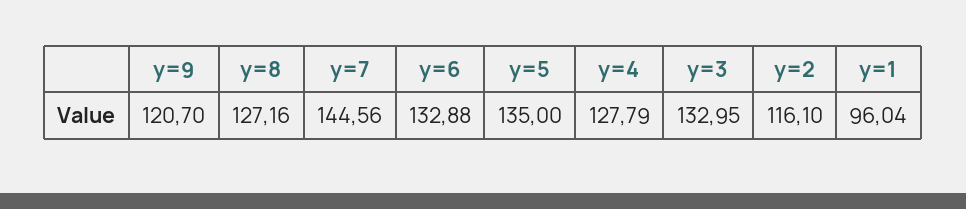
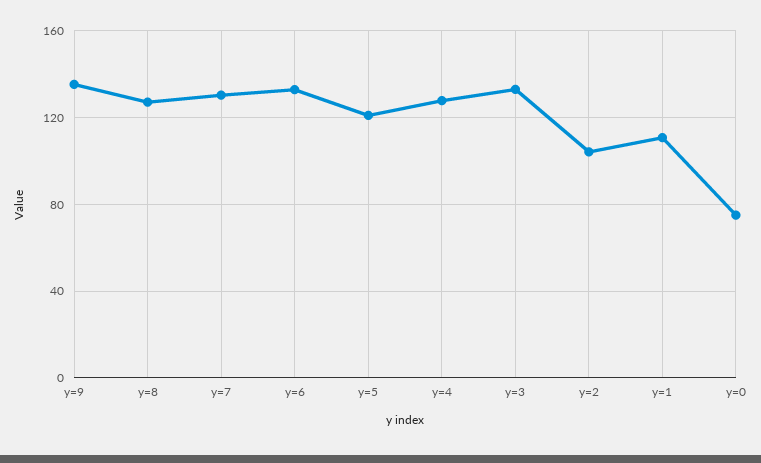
y=9: 120.7 -> 135
y=7: 144.56 -> 130
y=5: 135 -> 120
y=2: 116.1 -> 105
y=1: 96.04 -> 110
y=0: none -> 75

